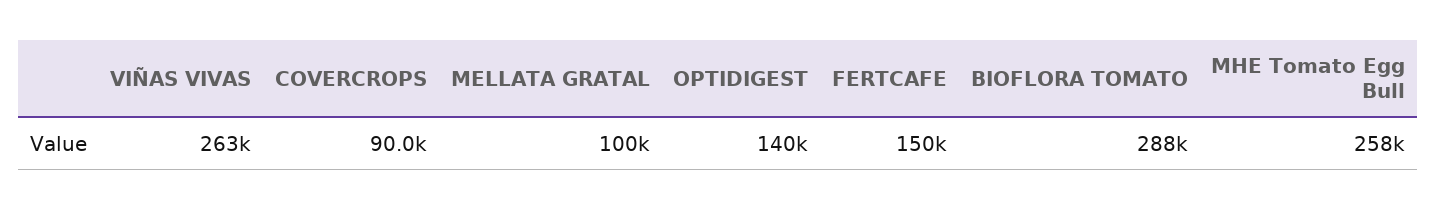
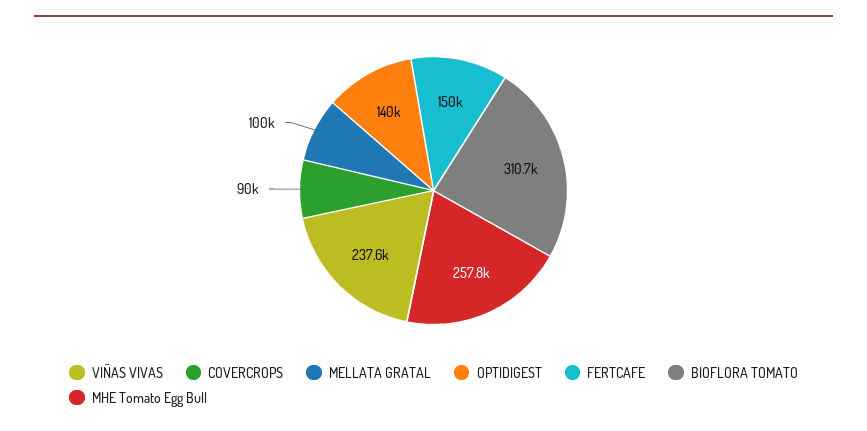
VIÑAS VIVAS: 263000 -> 237600
BIOFLORA TOMATO: 288000 -> 310700

